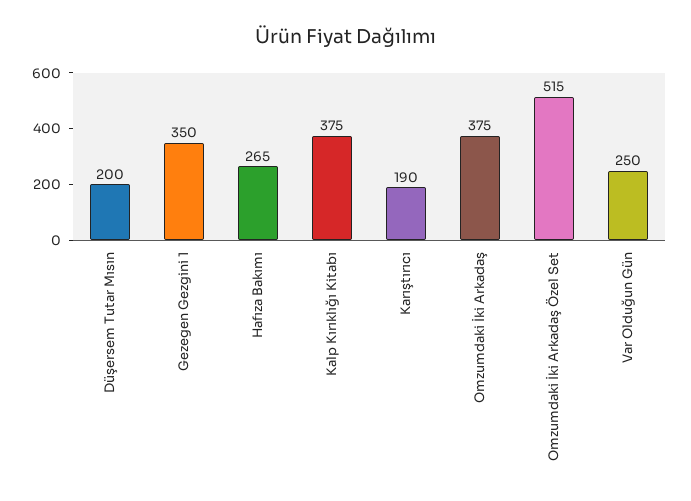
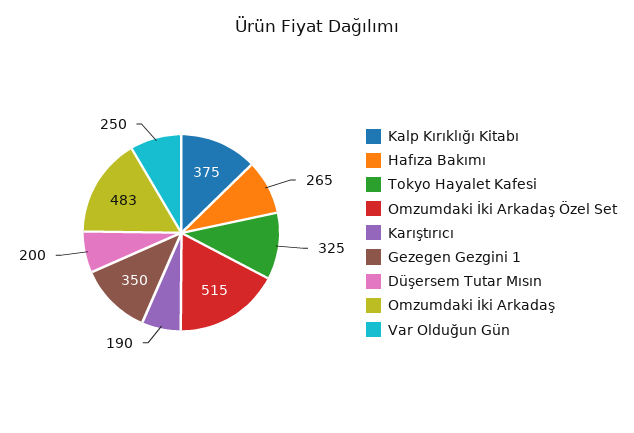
Omzumdaki İki Arkadaş: 375 -> 483
Tokyo Hayalet Kafesi: none -> 325

